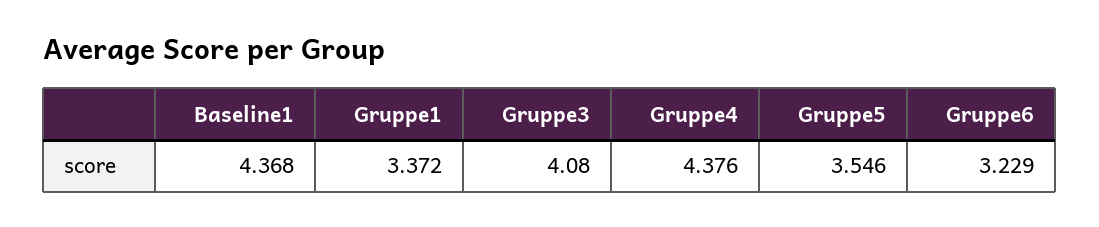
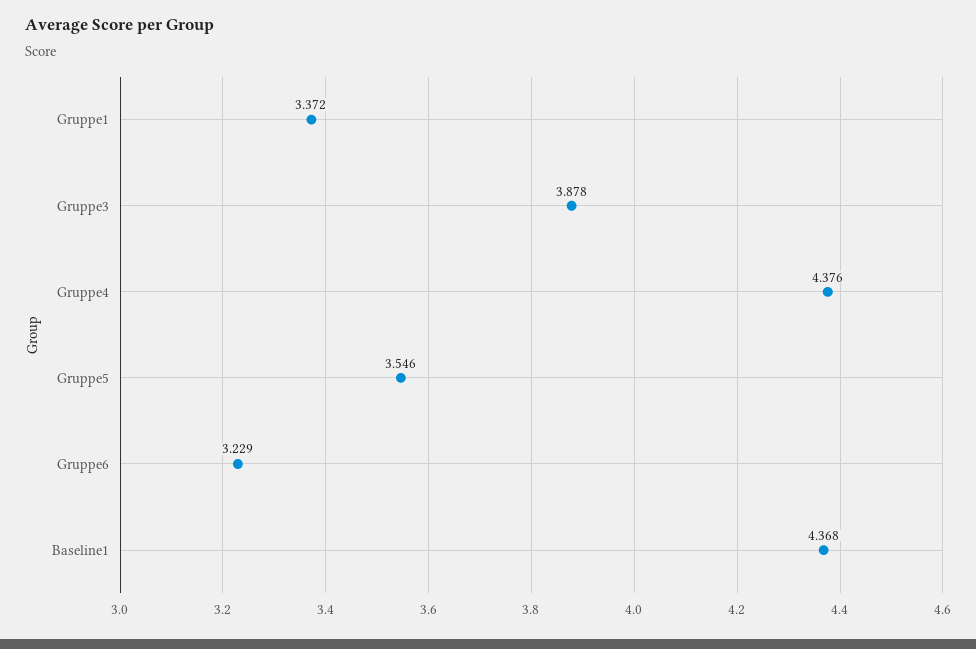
Gruppe3: 4.08 -> 3.878

